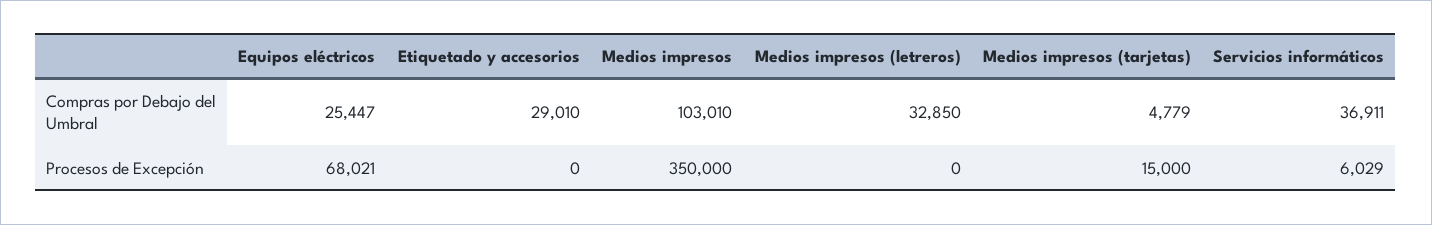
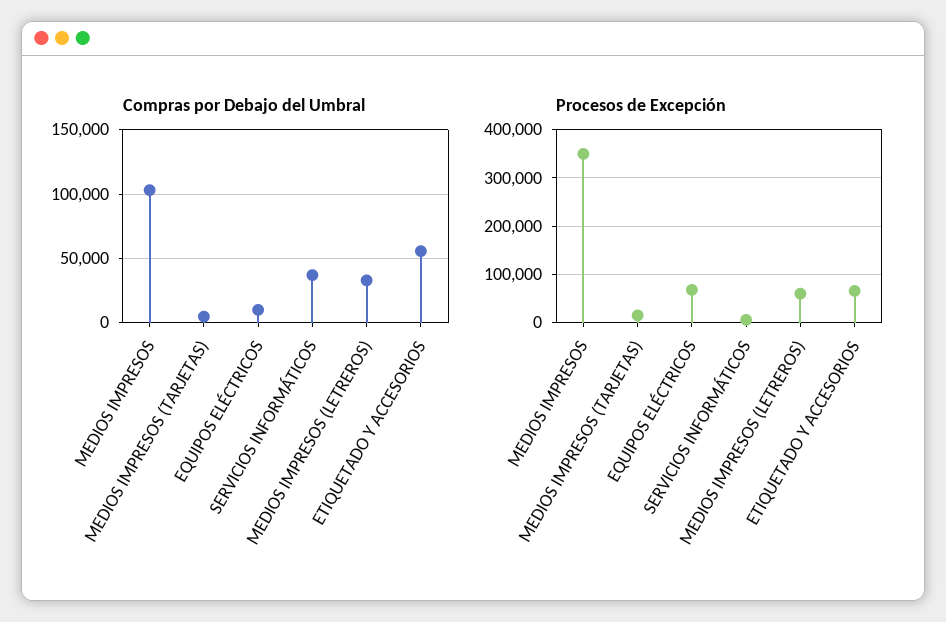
Compras por Debajo del Umbral, Equipos eléctricos: 25447 -> 10000
Compras por Debajo del Umbral, Etiquetado y accesorios: 29010 -> 55000
Procesos de Excepción, Etiquetado y accesorios: 0 -> 60000
Procesos de Excepción, Medios impresos (letreros): 0 -> 60000

